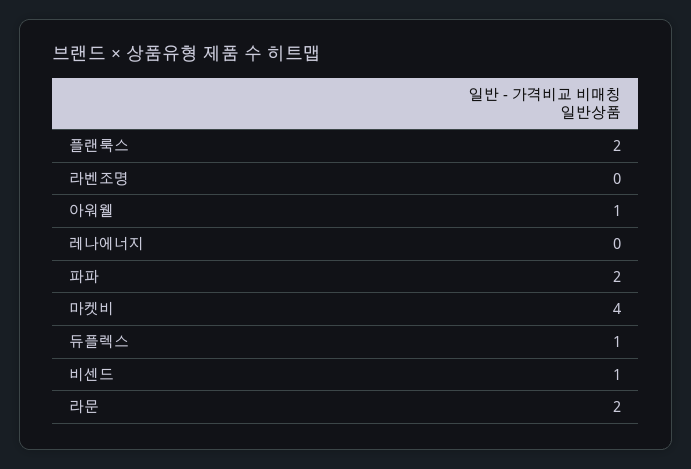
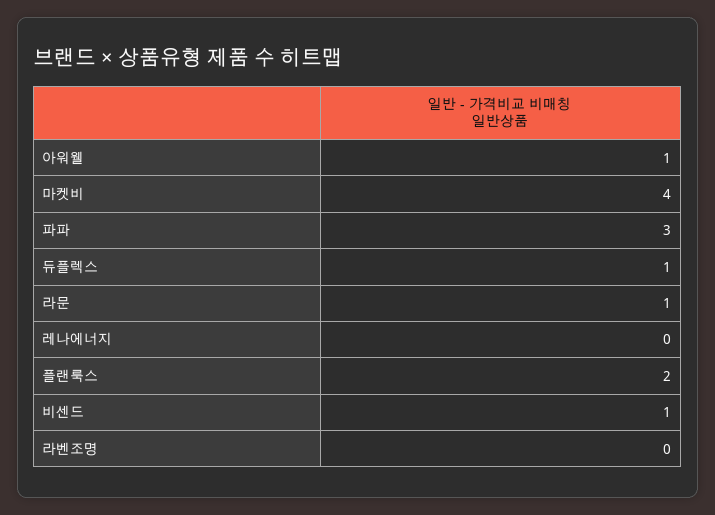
파파: 2 -> 3
라문: 2 -> 1

